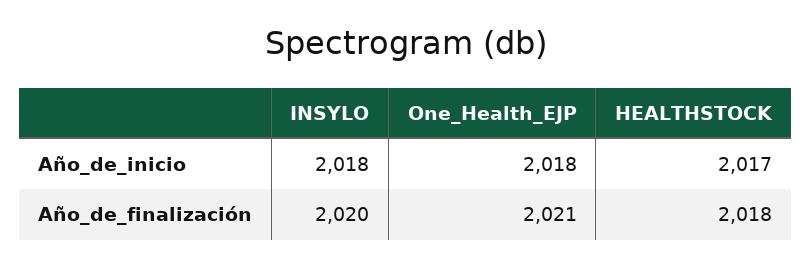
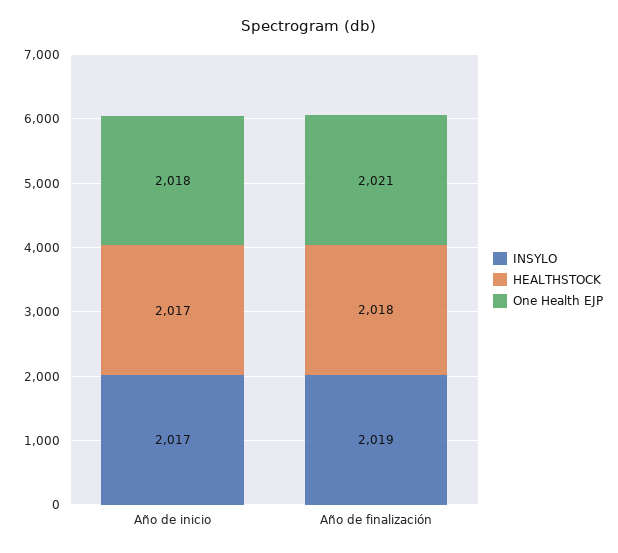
INSYLO, Año_de_inicio: 2018 -> 2017
INSYLO, Año_de_finalización: 2020 -> 2019

